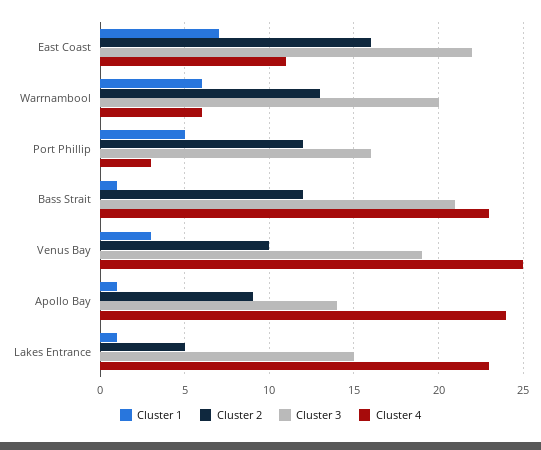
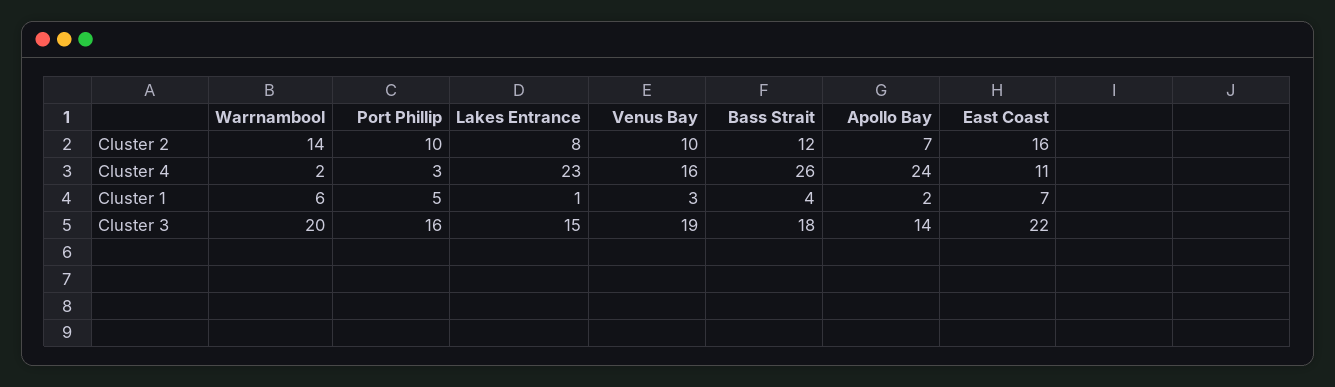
Cluster 2, Warrnambool: 13 -> 14
Cluster 4, Warrnambool: 6 -> 2
Cluster 2, Port Phillip: 12 -> 10
Cluster 1, Bass Strait: 1 -> 4
Cluster 3, Bass Strait: 21 -> 18
Cluster 4, Bass Strait: 23 -> 26
Cluster 4, Venus Bay: 25 -> 16
Cluster 1, Apollo Bay: 1 -> 2
Cluster 2, Apollo Bay: 9 -> 7
Cluster 2, Lakes Entrance: 5 -> 8

